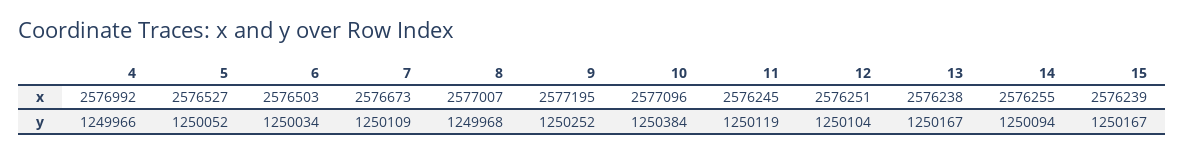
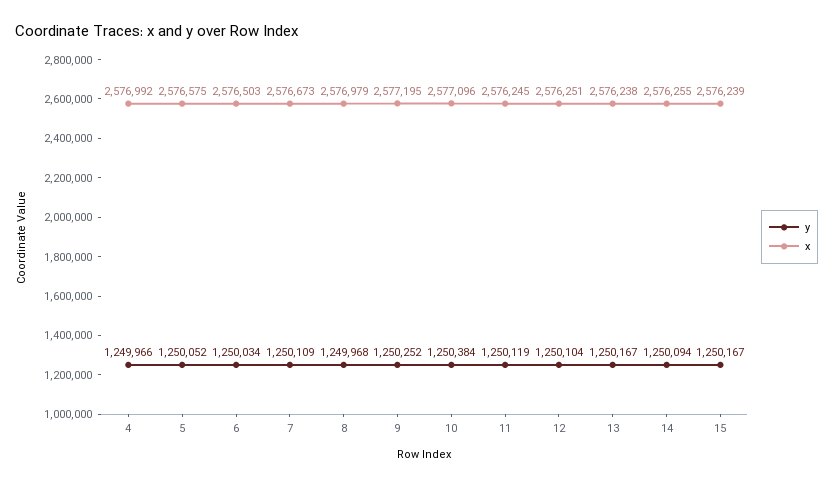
x, 5: 2576527 -> 2576575
x, 8: 2577007 -> 2576979

